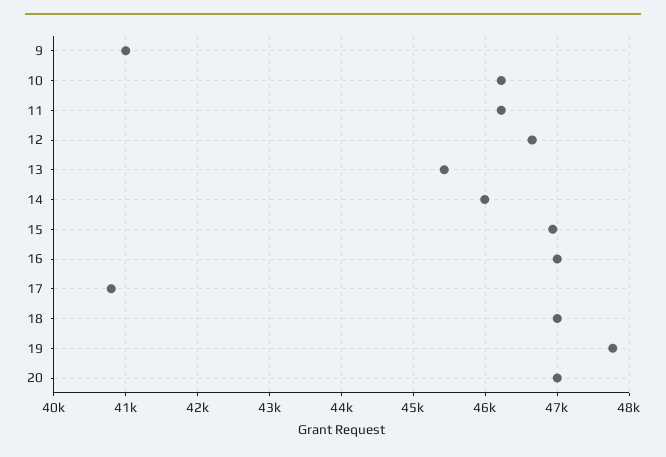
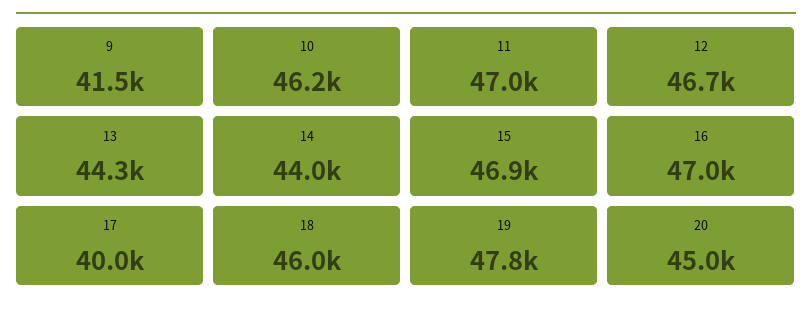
9: 41000 -> 41500
11: 46200 -> 47000
13: 45400 -> 44300
14: 46000 -> 44000
17: 40800 -> 40000
18: 47000 -> 46000
20: 47000 -> 45000

